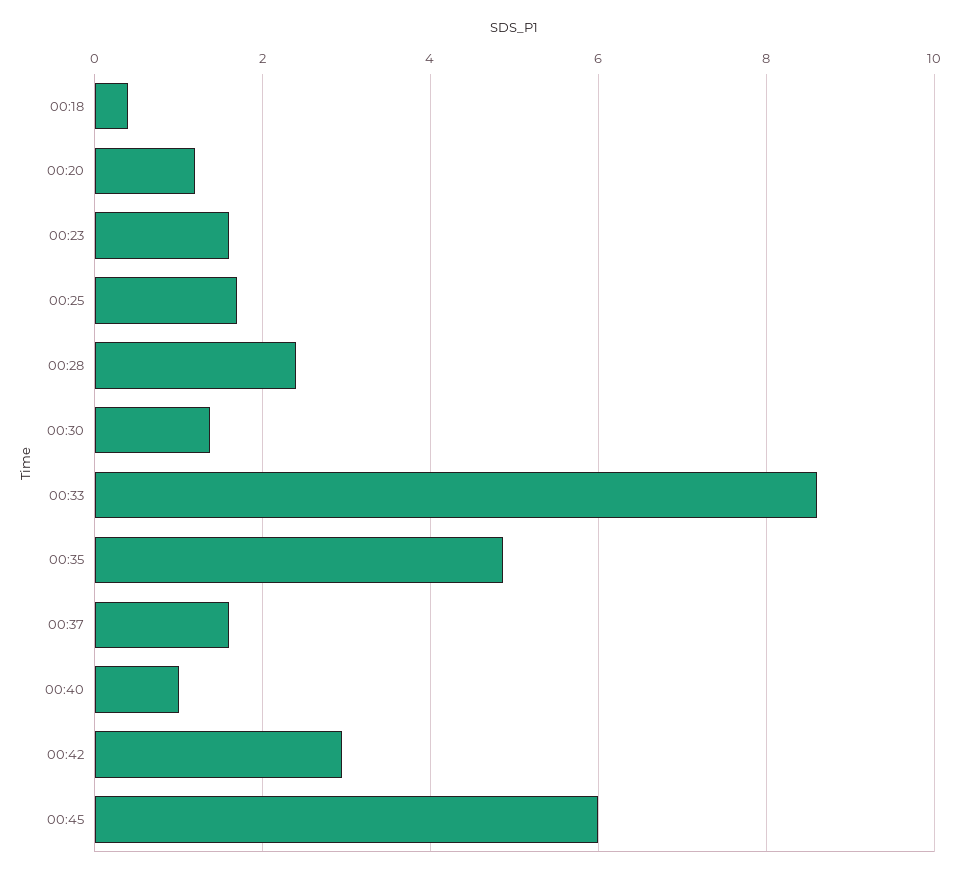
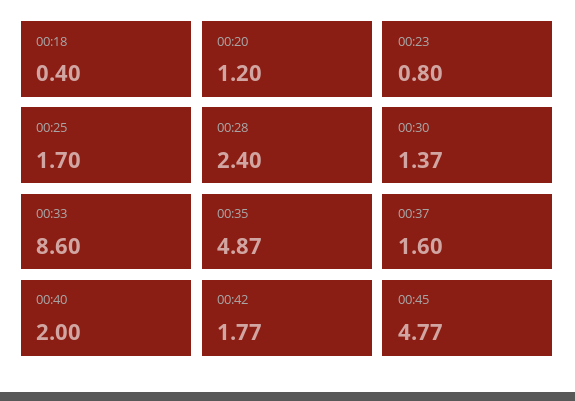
00:23: 1.6 -> 0.8
00:40: 1 -> 2
00:42: 3 -> 1.77
00:45: 6 -> 4.77

